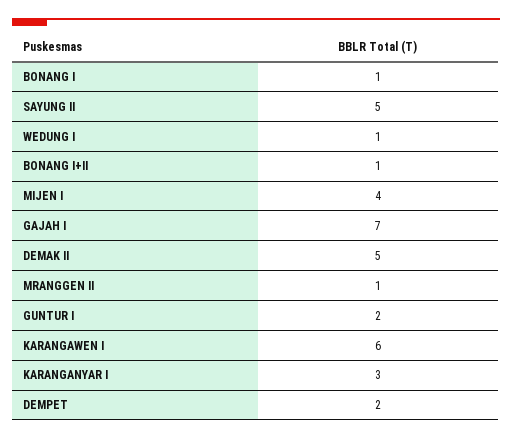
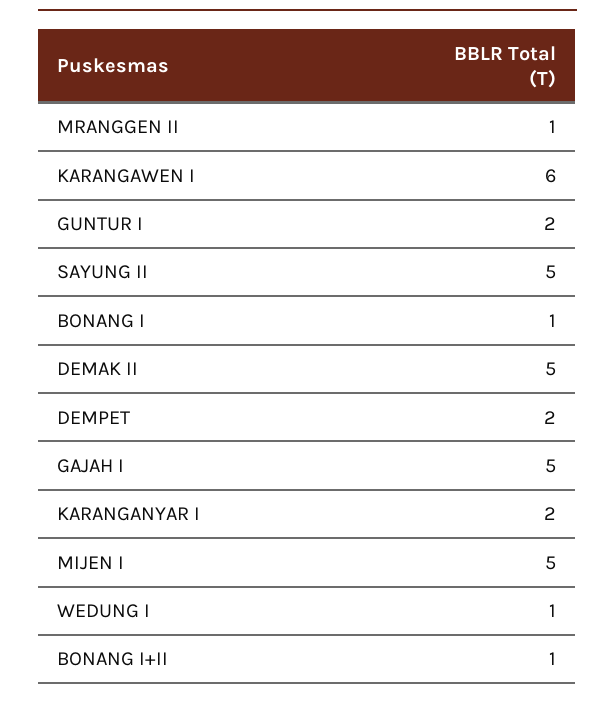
MIJEN I: 4 -> 5
GAJAH I: 7 -> 5
KARANGANYAR I: 3 -> 2

